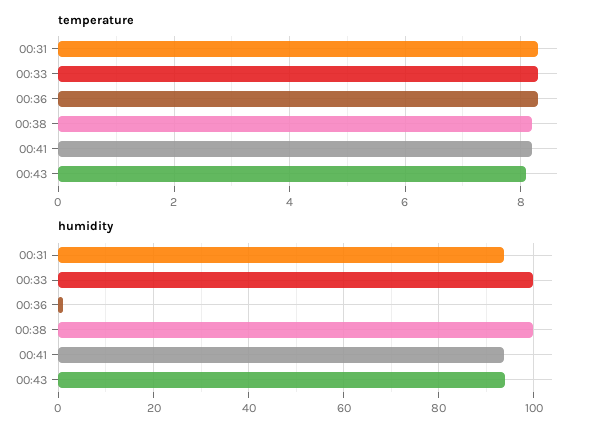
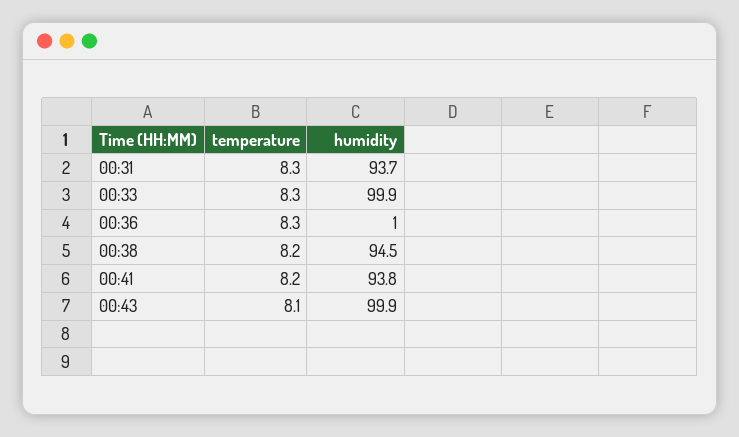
humidity, 00:38: 100 -> 94.5
humidity, 00:43: 94 -> 99.9

